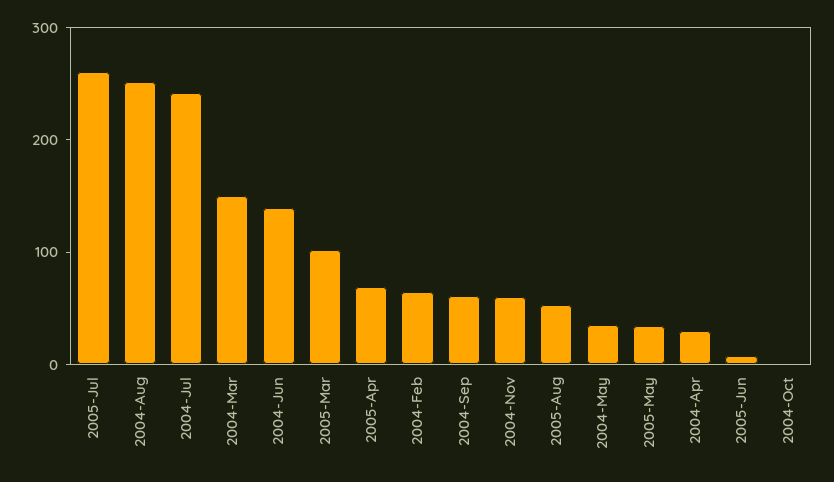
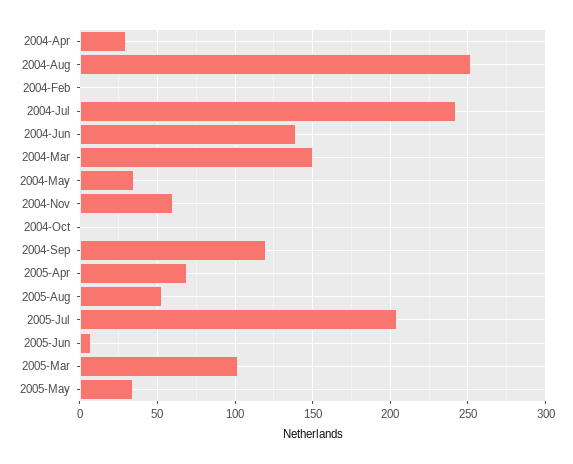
2005-Jul: 260 -> 205
2004-Feb: 60 -> 0
2004-Sep: 60 -> 120

